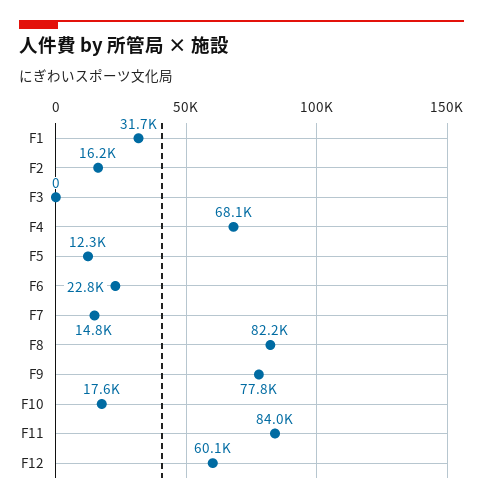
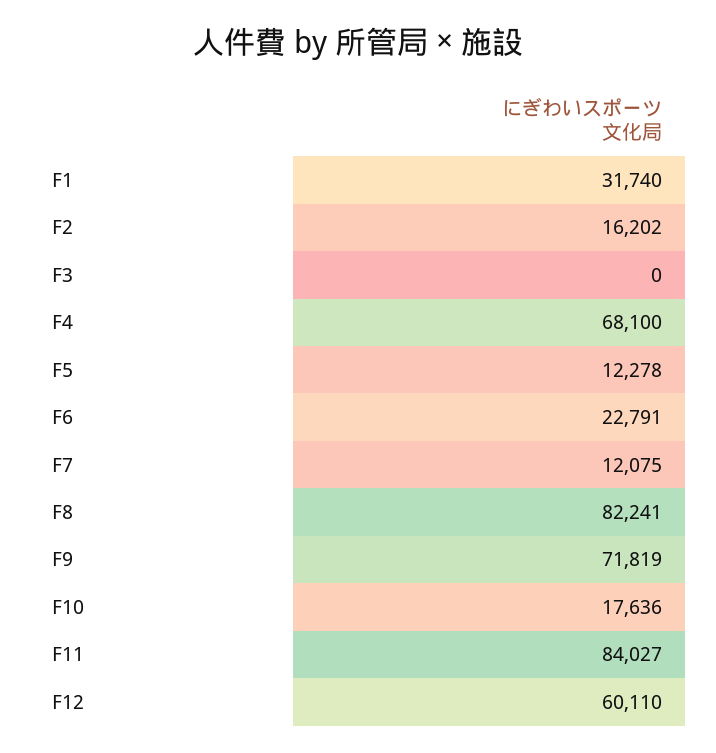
F7: 14800 -> 12075
F9: 77800 -> 71819

